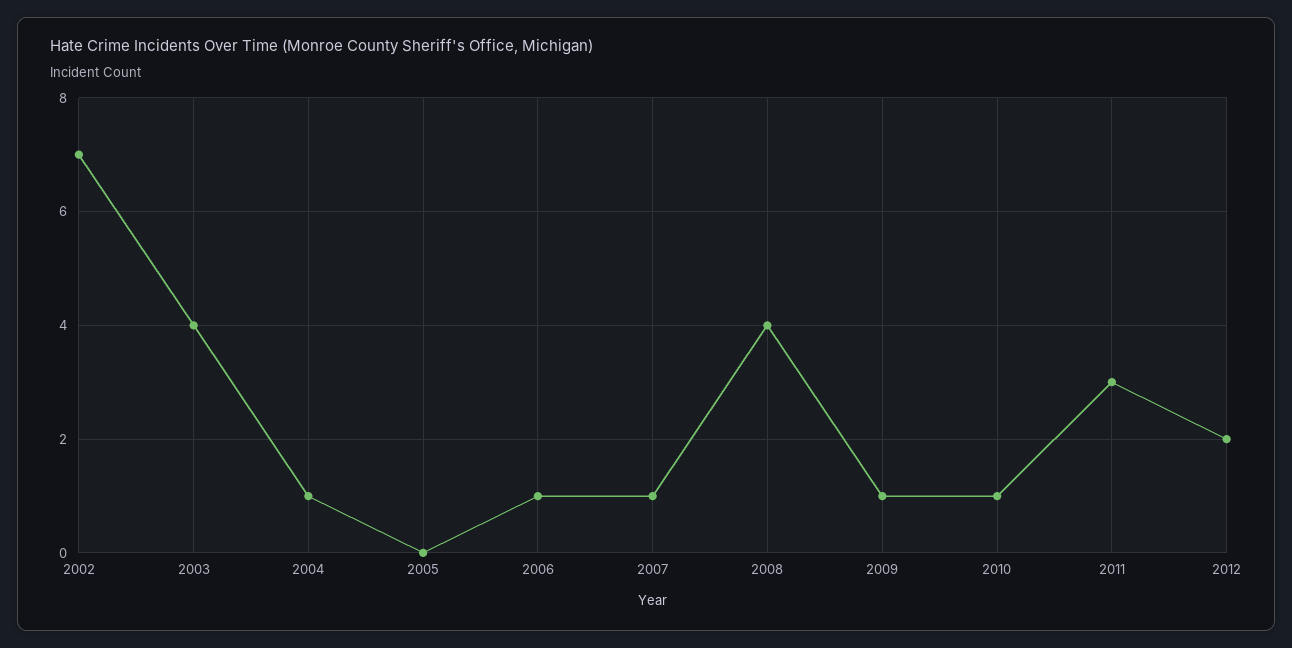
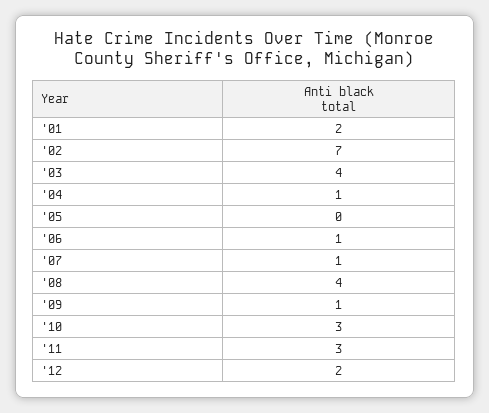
2010: 1 -> 3
'01: none -> 2

